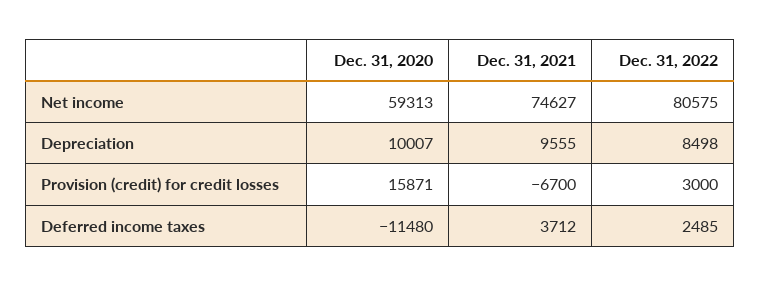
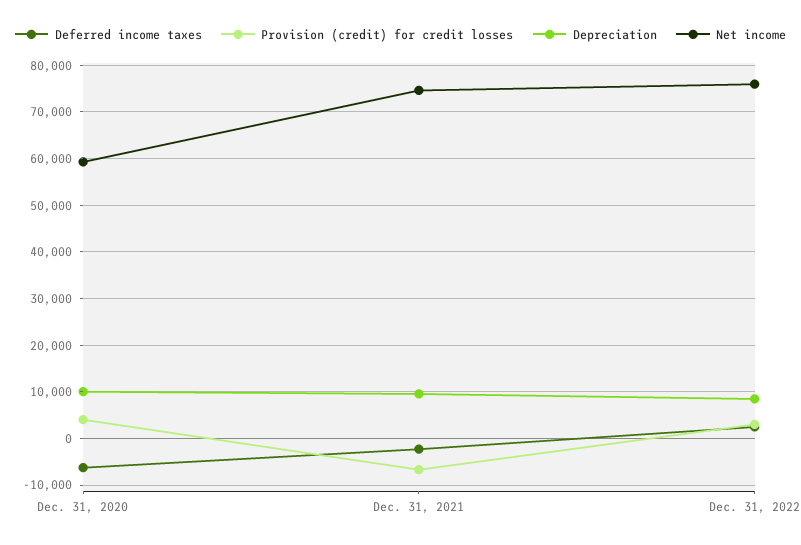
Net income, Dec. 31, 2022: 80575 -> 76000
Provision (credit) for credit losses, Dec. 31, 2020: 15871 -> 4000
Deferred income taxes, Dec. 31, 2020: -11480 -> -6000
Deferred income taxes, Dec. 31, 2021: 3712 -> -2000

